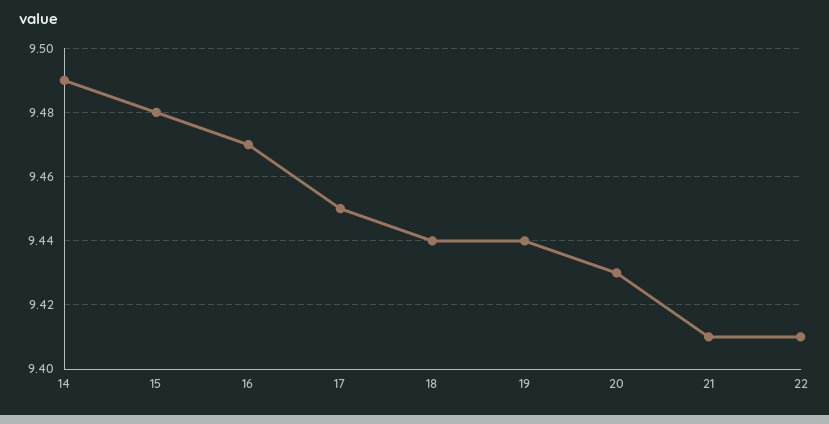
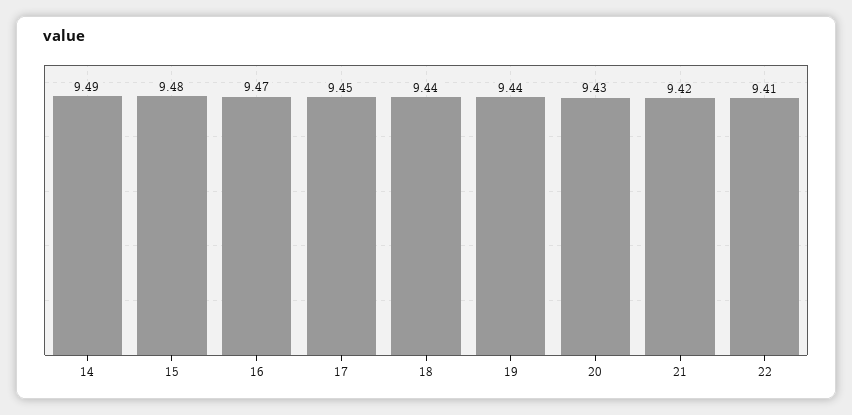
21: 9.41 -> 9.42

